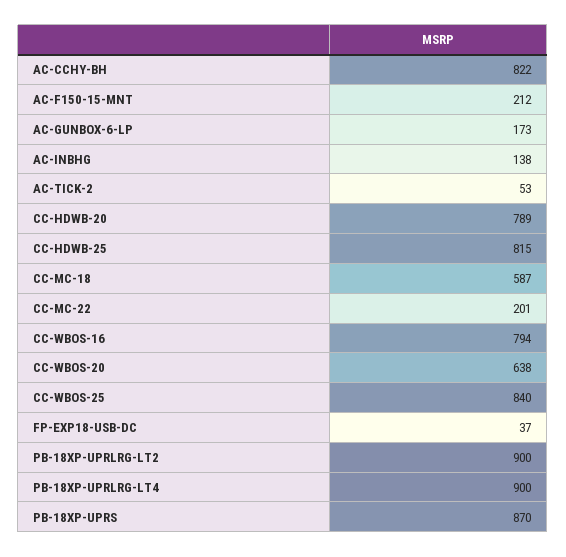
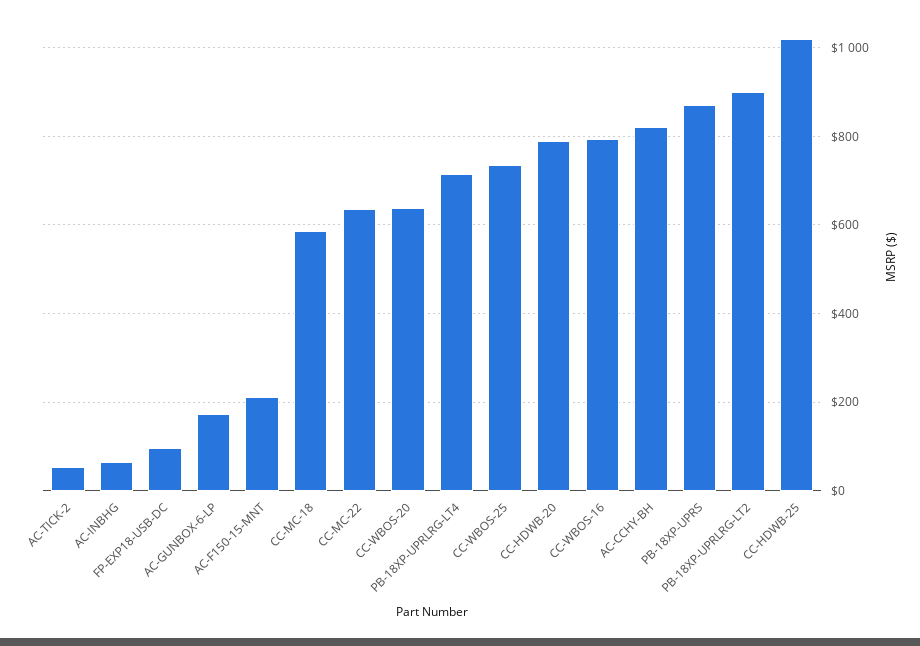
AC-INBHG: 138 -> 60
CC-HDWB-25: 815 -> 1020
CC-MC-22: 201 -> 640
CC-WBOS-25: 840 -> 740
FP-EXP18-USB-DC: 37 -> 100
PB-18XP-UPRLRG-LT4: 900 -> 720

